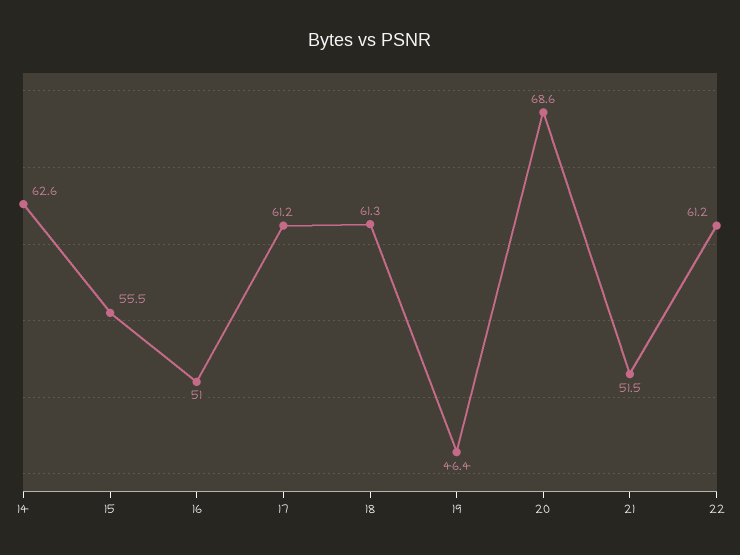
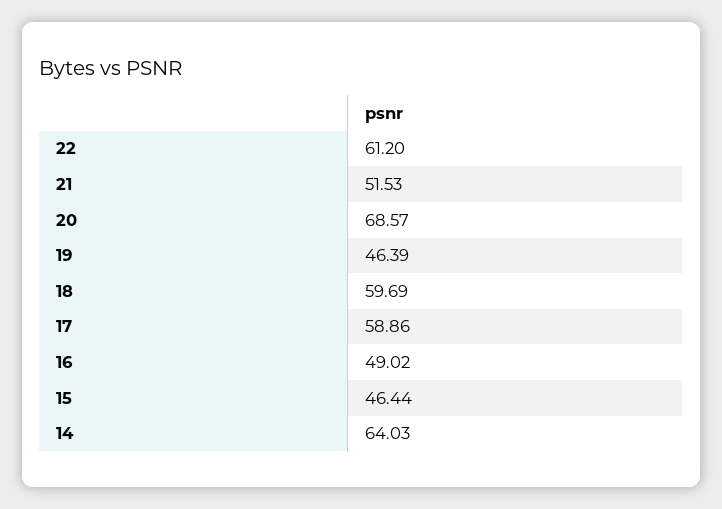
14: 62.6 -> 64.03
15: 55.5 -> 46.44
16: 51 -> 49.02
17: 61.2 -> 58.86
18: 61.3 -> 59.69

